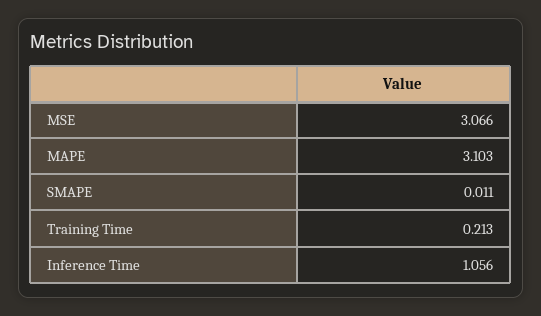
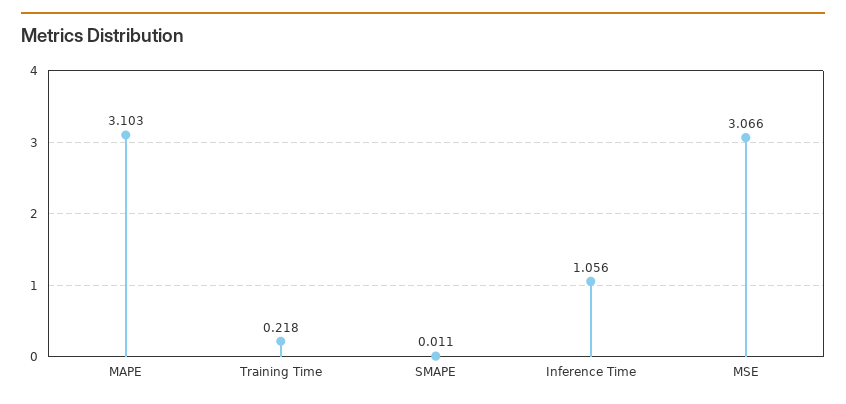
Training Time: 0.213 -> 0.218

